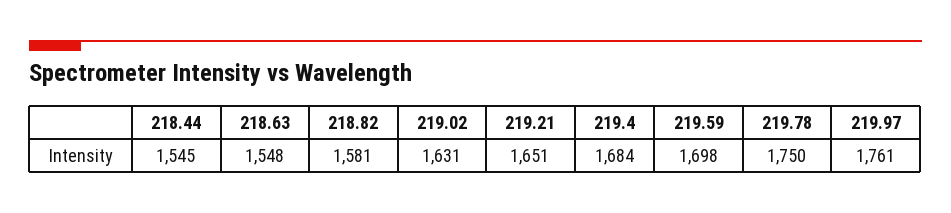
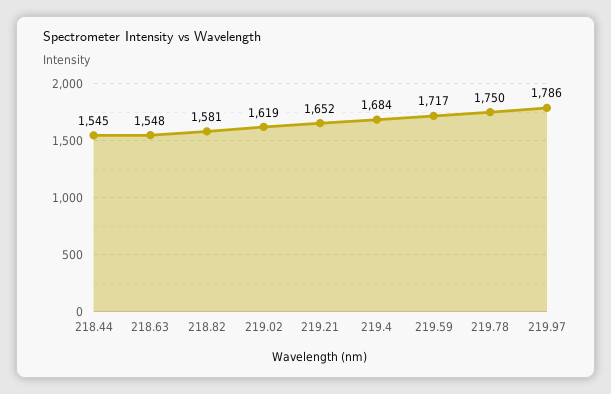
219.02: 1631 -> 1619
219.21: 1651 -> 1652
219.59: 1698 -> 1717
219.97: 1761 -> 1786

